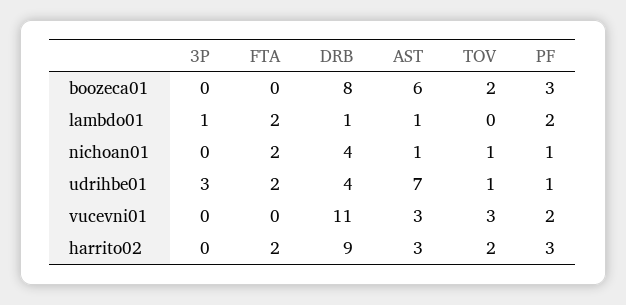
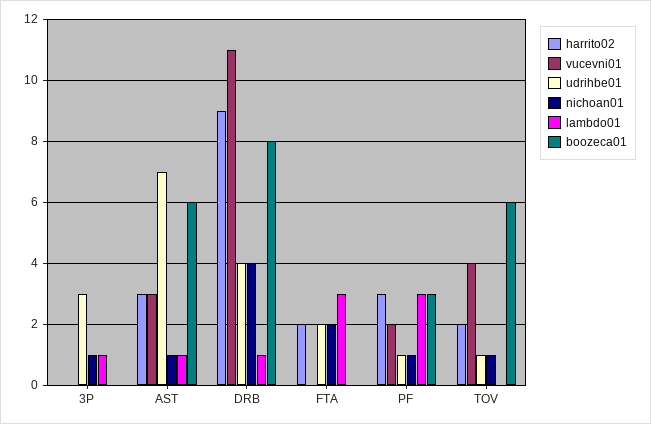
boozeca01, TOV: 2 -> 6
lambdo01, FTA: 2 -> 3
lambdo01, PF: 2 -> 3
nichoan01, 3P: 0 -> 1
vucevni01, TOV: 3 -> 4

